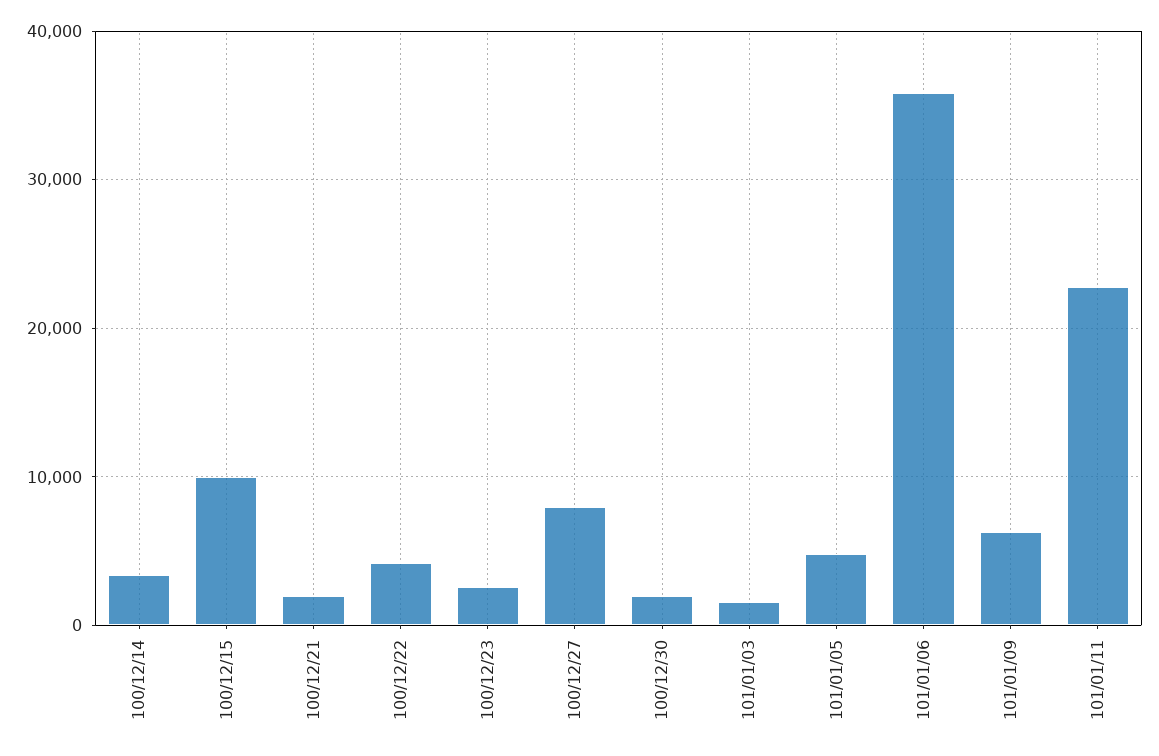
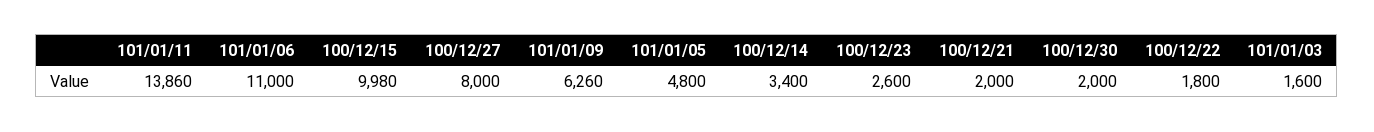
100/12/22: 4000 -> 1800
101/01/06: 36000 -> 11000
101/01/11: 23000 -> 13860

